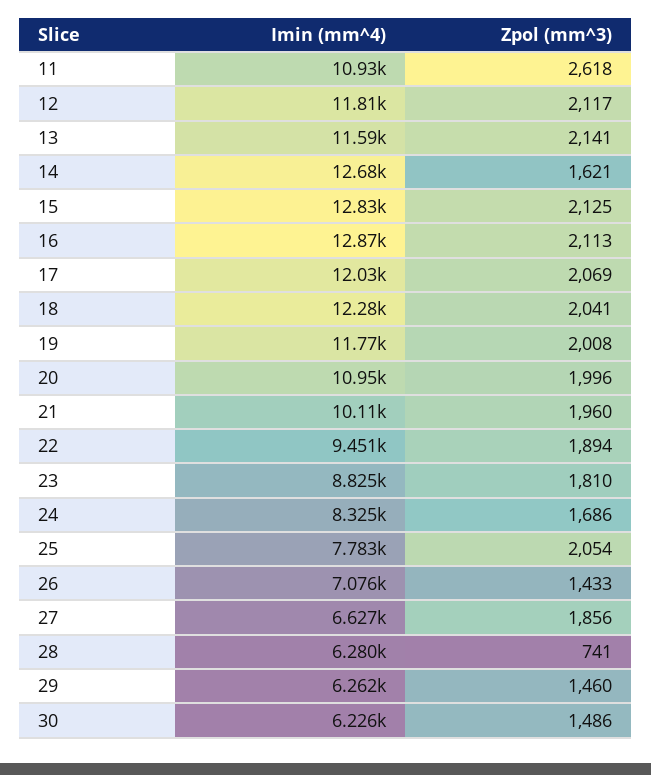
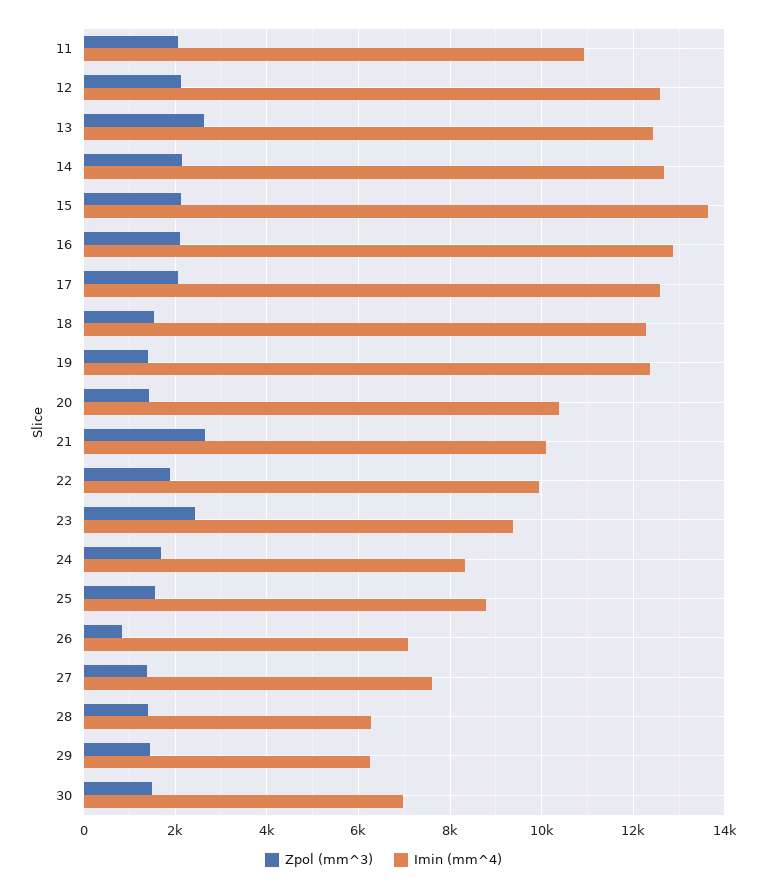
Zpol (mm^3), 11: 2618 -> 2000
Imin (mm^4), 12: 11810 -> 12600
Imin (mm^4), 13: 11590 -> 12400
Zpol (mm^3), 13: 2141 -> 2600
Zpol (mm^3), 14: 1621 -> 2200
Imin (mm^4), 15: 12830 -> 13600
Imin (mm^4), 17: 12030 -> 12600
Zpol (mm^3), 18: 2041 -> 1600
Imin (mm^4), 19: 11770 -> 12400
Zpol (mm^3), 19: 2008 -> 1400
Imin (mm^4), 20: 10950 -> 10400
Zpol (mm^3), 20: 1996 -> 1400
Zpol (mm^3), 21: 1960 -> 2600
Imin (mm^4), 22: 9451 -> 10000
Imin (mm^4), 23: 8825 -> 9400
Zpol (mm^3), 23: 1810 -> 2400
Imin (mm^4), 25: 7783 -> 8800
Zpol (mm^3), 25: 2054 -> 1600
Zpol (mm^3), 26: 1433 -> 800
Imin (mm^4), 27: 6627 -> 7600
Zpol (mm^3), 27: 1856 -> 1400
Zpol (mm^3), 28: 741 -> 1400
Imin (mm^4), 30: 6226 -> 7000

